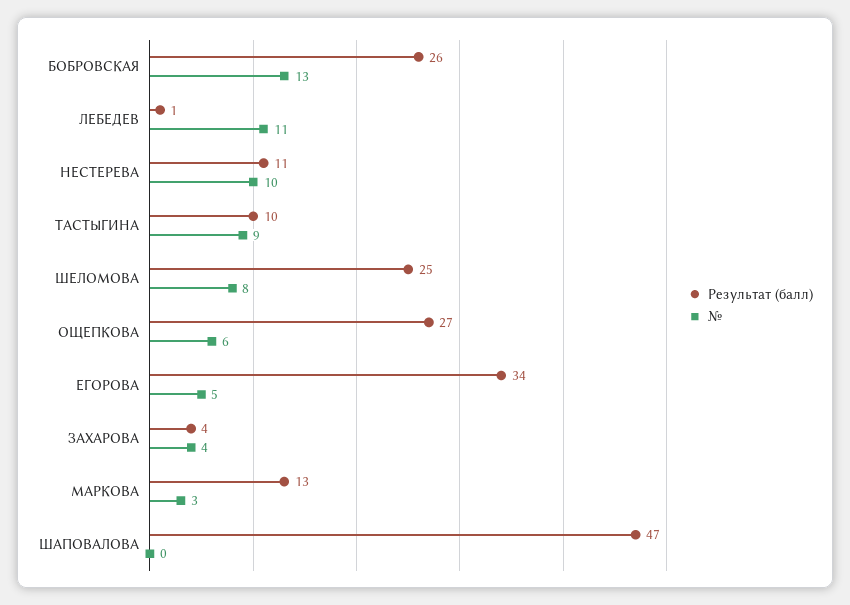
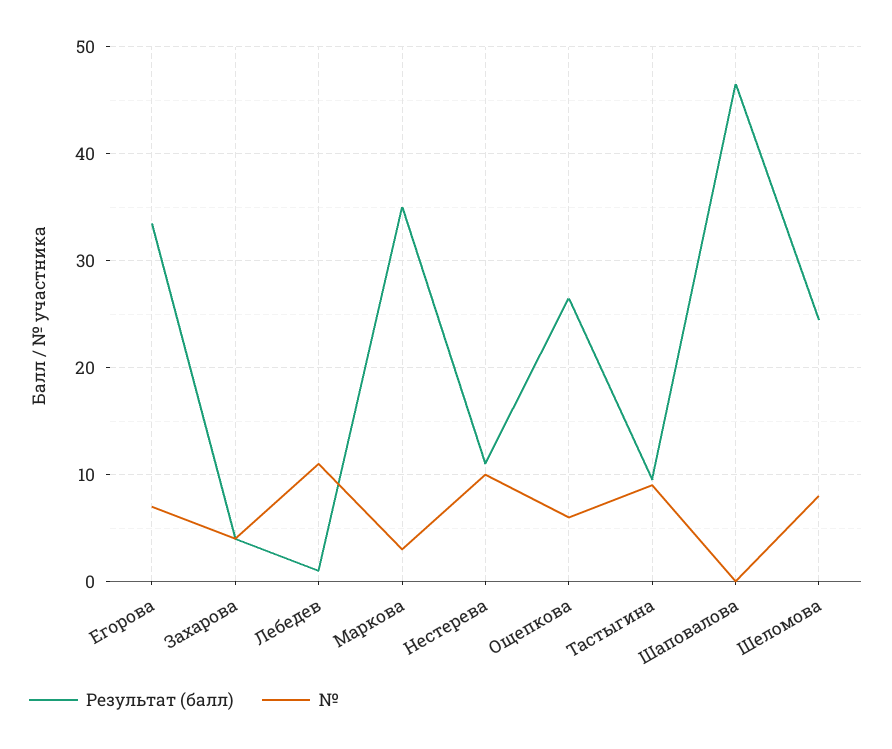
Результат (балл), БОБРОВСКАЯ: 26 -> none
№, БОБРОВСКАЯ: 13 -> none
№, ЕГОРОВА: 5 -> 7
Результат (балл), МАРКОВА: 13 -> 35

